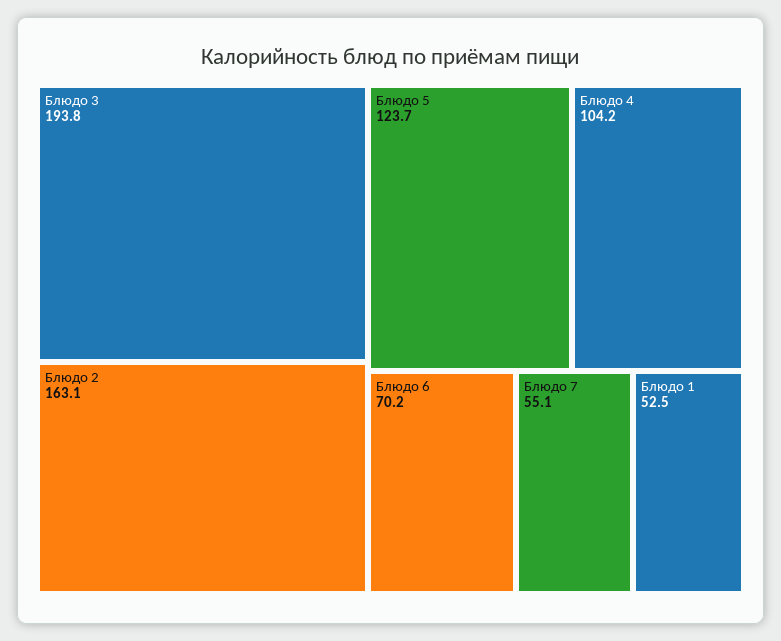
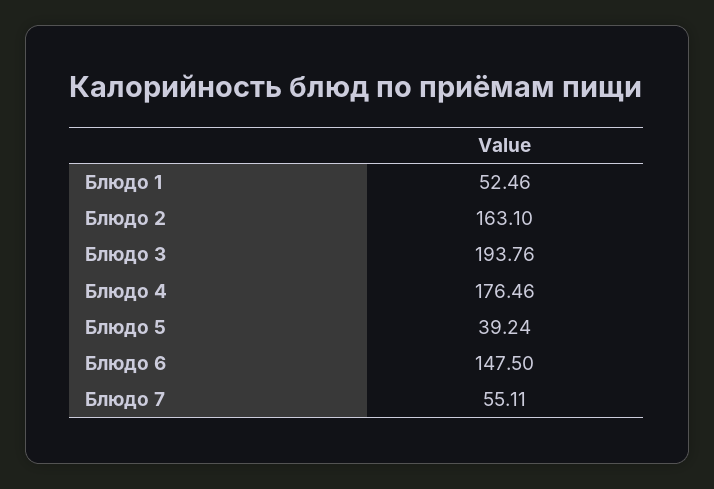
Блюдо 5: 123.7 -> 39.24
Блюдо 4: 104.2 -> 176.46
Блюдо 6: 70.2 -> 147.5

